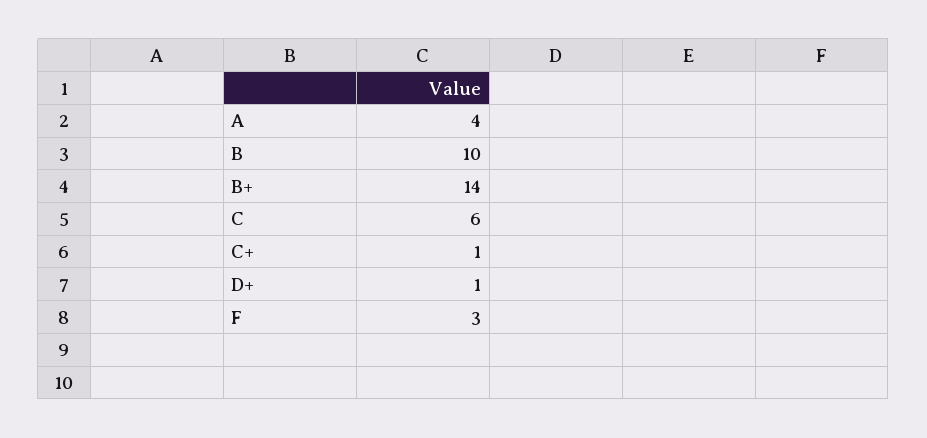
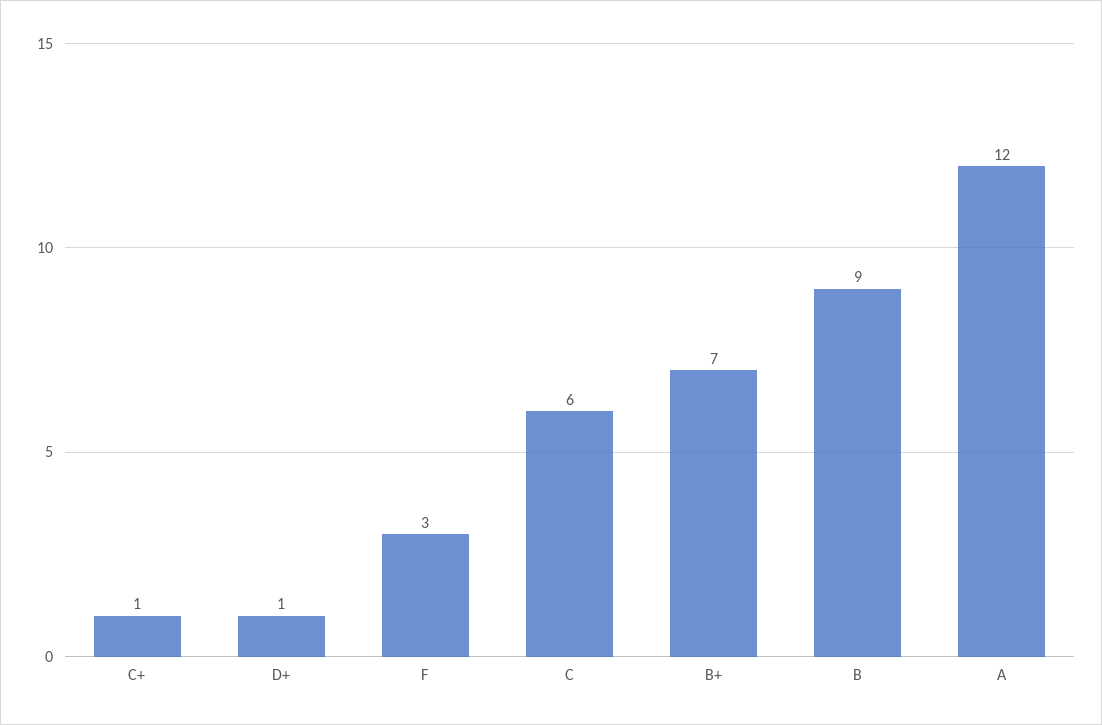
A: 4 -> 12
B: 10 -> 9
B+: 14 -> 7

